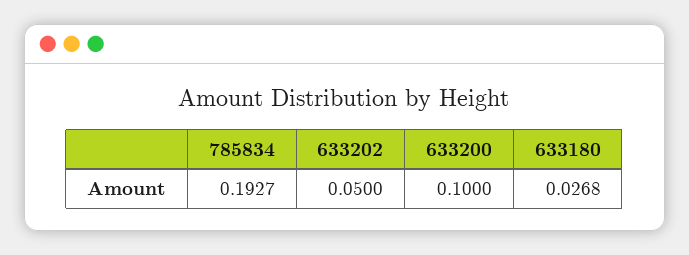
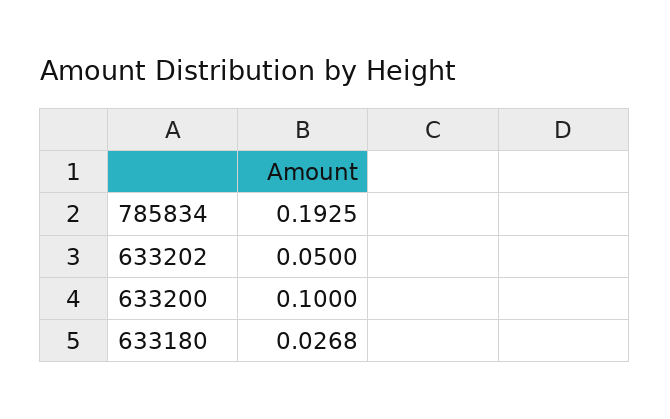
785834: 0.1927 -> 0.1925

